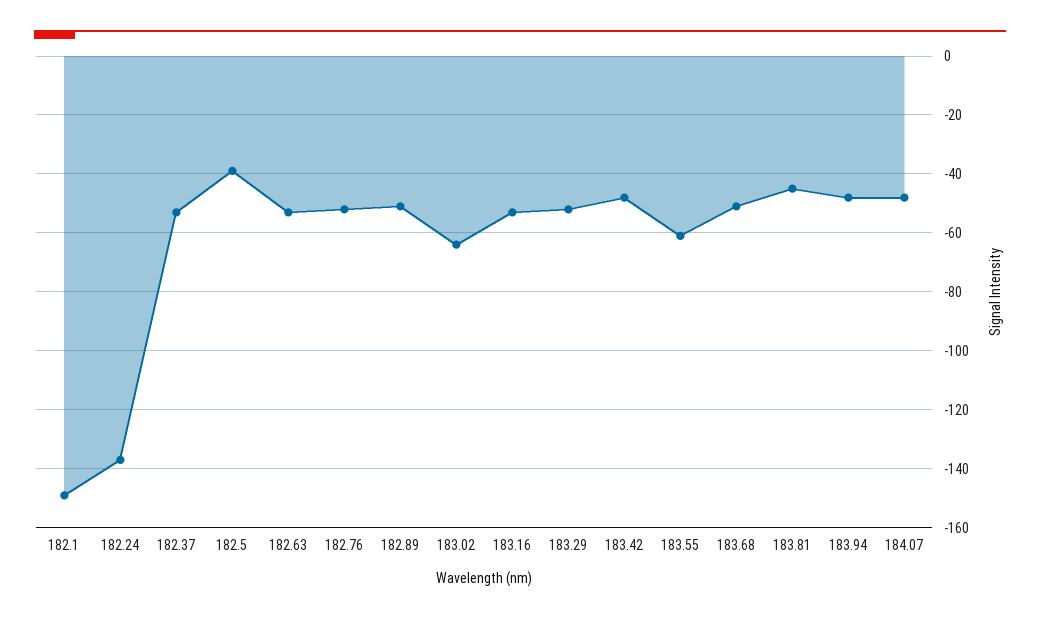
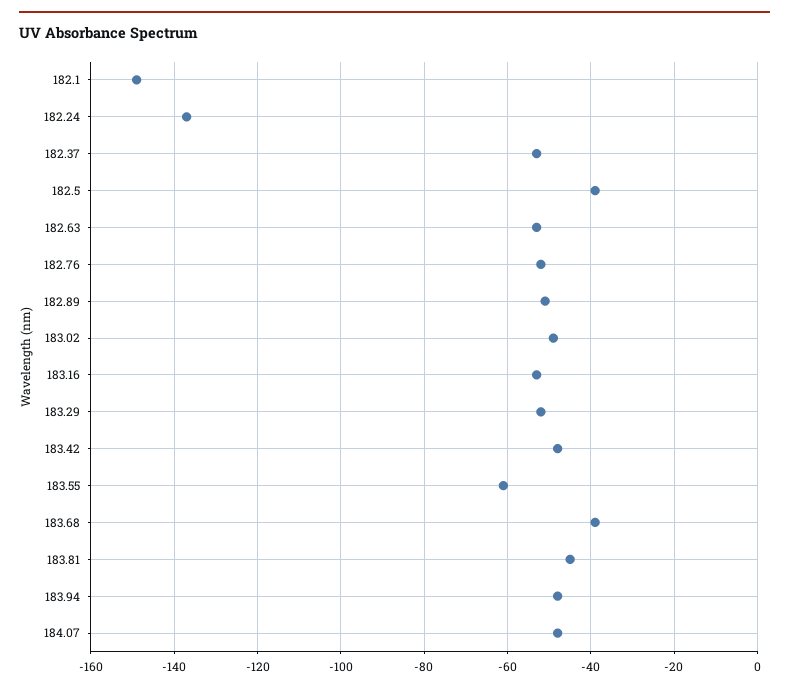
183.02: -65 -> -50
183.68: -50 -> -40

